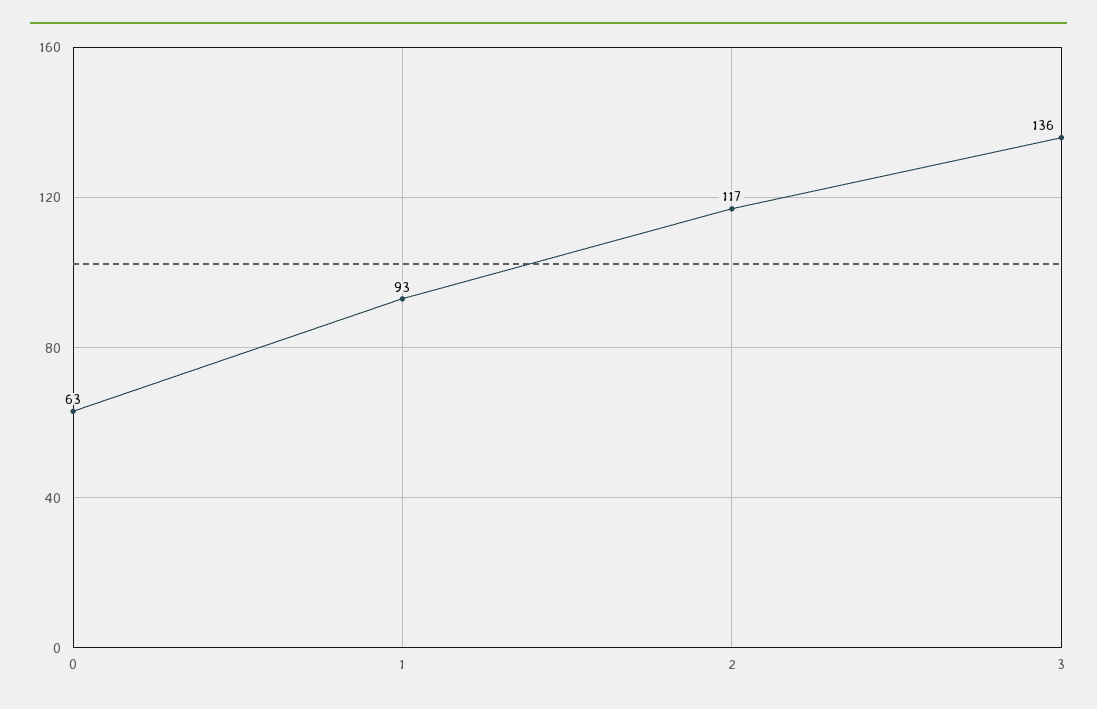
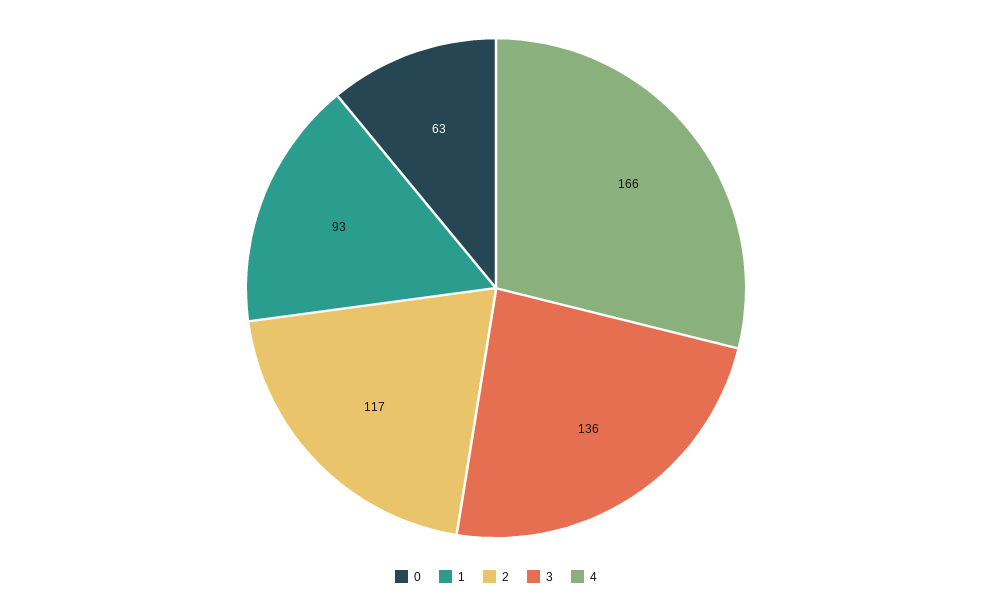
4: none -> 166

